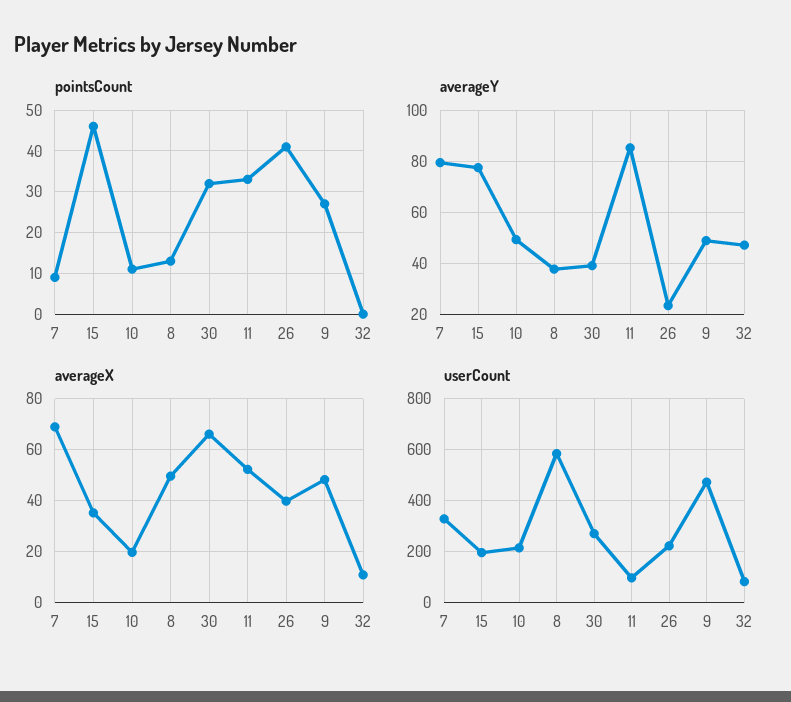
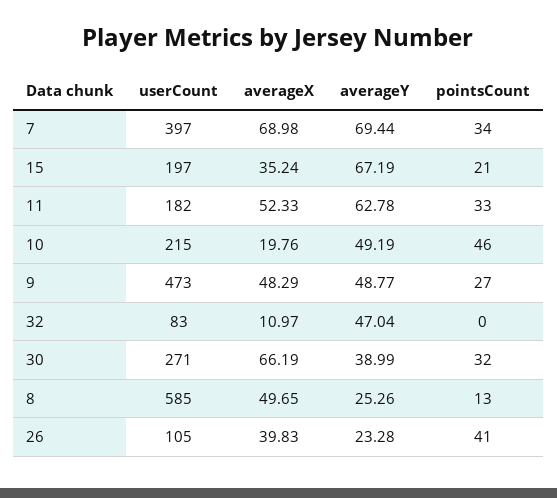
pointsCount, 7: 10 -> 34
pointsCount, 15: 45 -> 21
pointsCount, 10: 10 -> 46
averageY, 7: 80 -> 69.44
averageY, 15: 77.5 -> 67.19
averageY, 8: 37.5 -> 25.26
averageY, 11: 85 -> 62.78
userCount, 7: 325 -> 397
userCount, 11: 100 -> 182
userCount, 26: 225 -> 105

